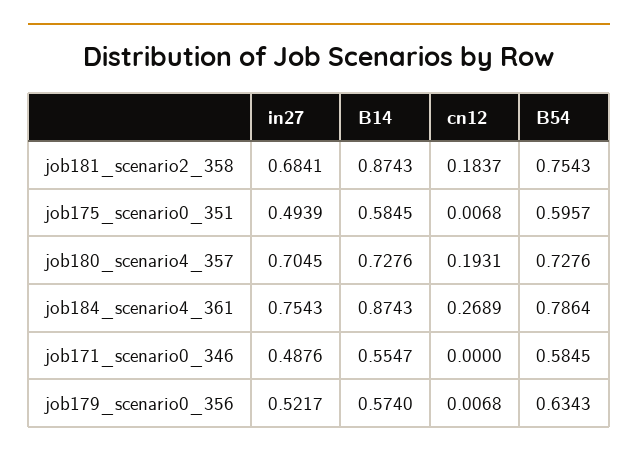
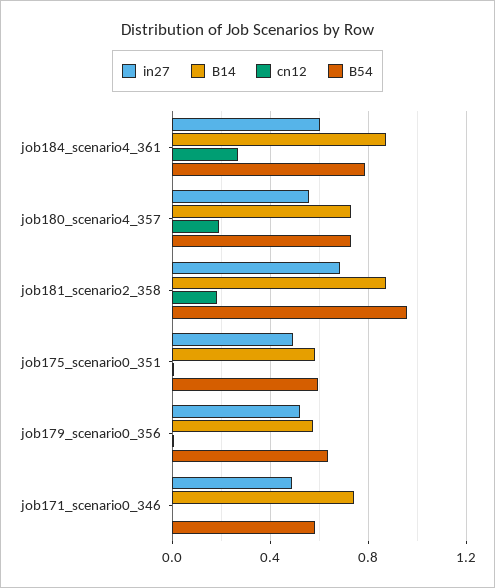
B54, job181_scenario2_358: 0.7543 -> 0.95
in27, job180_scenario4_357: 0.7045 -> 0.55
in27, job184_scenario4_361: 0.7543 -> 0.6
B14, job171_scenario0_346: 0.5547 -> 0.75

